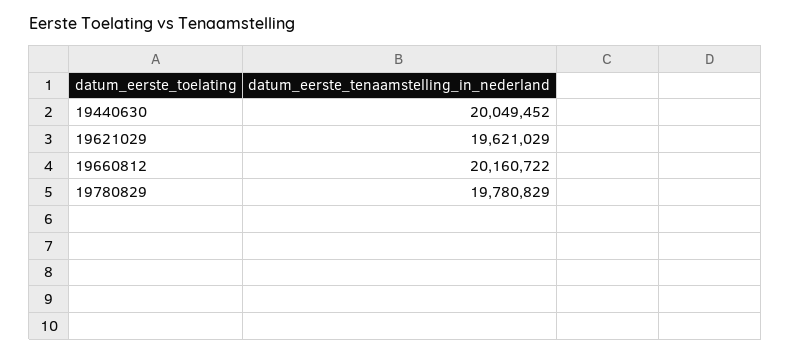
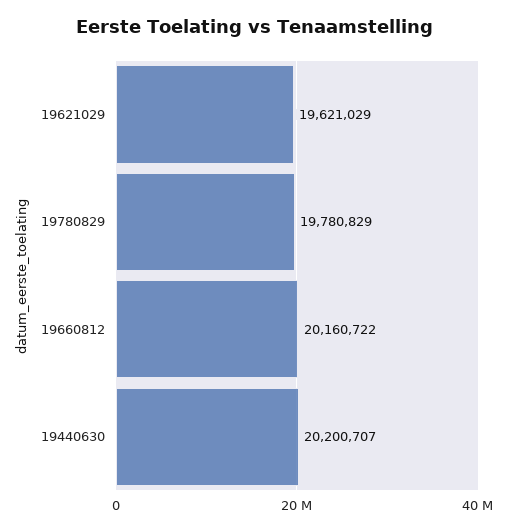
19440630: 20049452 -> 20200707

